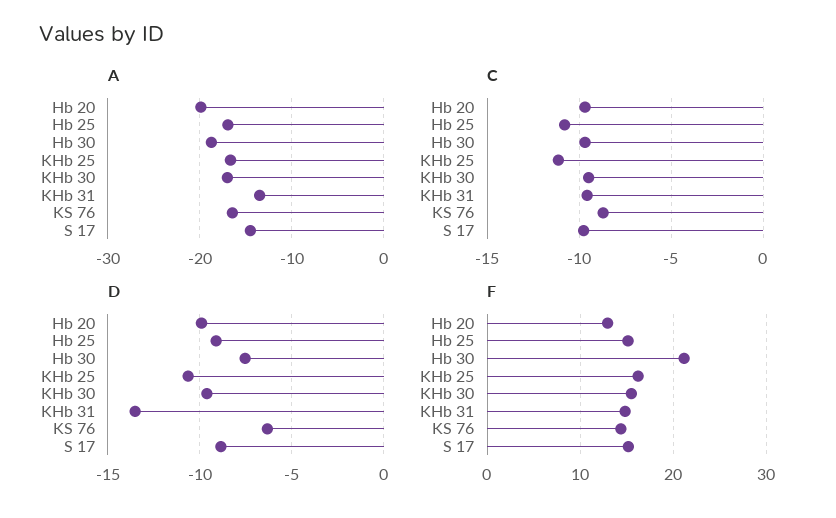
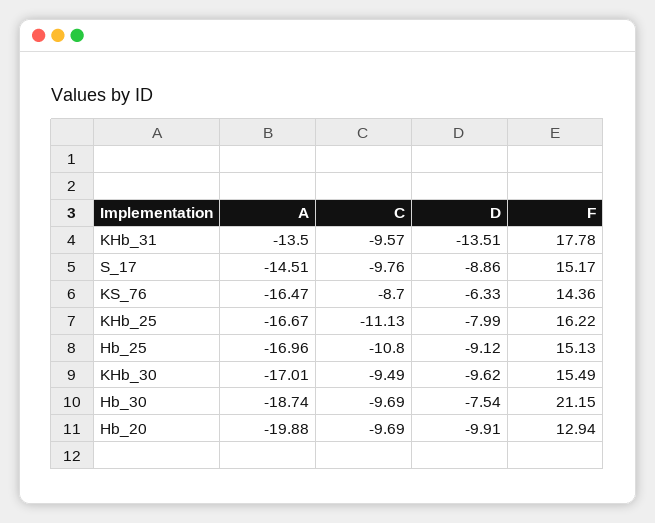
D, KHb 25: -10.5 -> -7.99
F, KHb 31: 15 -> 17.78

